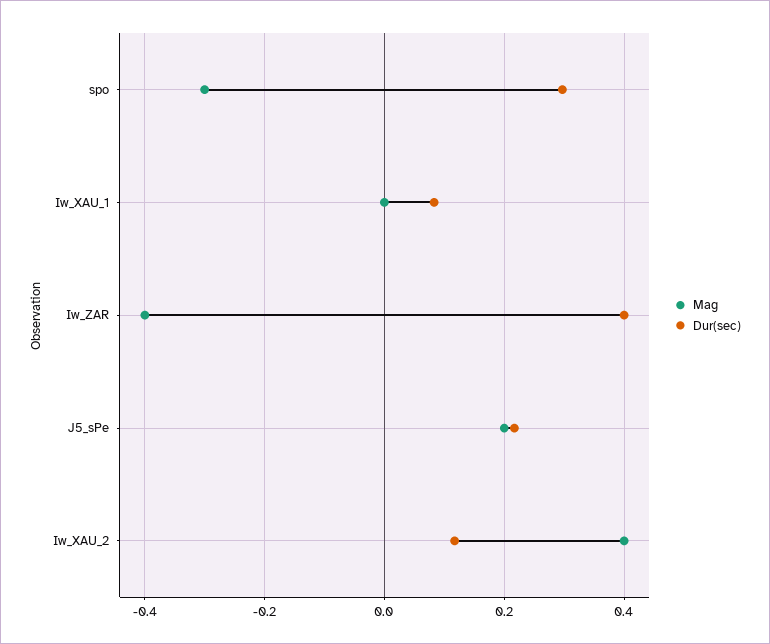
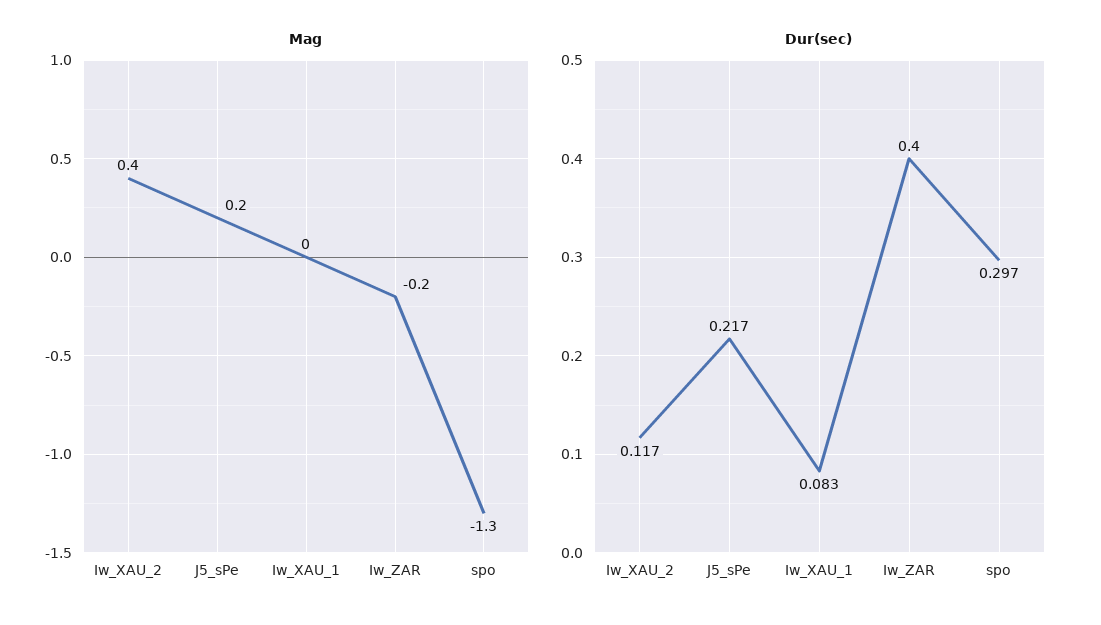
Mag, spo: -0.3 -> -1.3
Mag, Iw_ZAR: -0.4 -> -0.2

